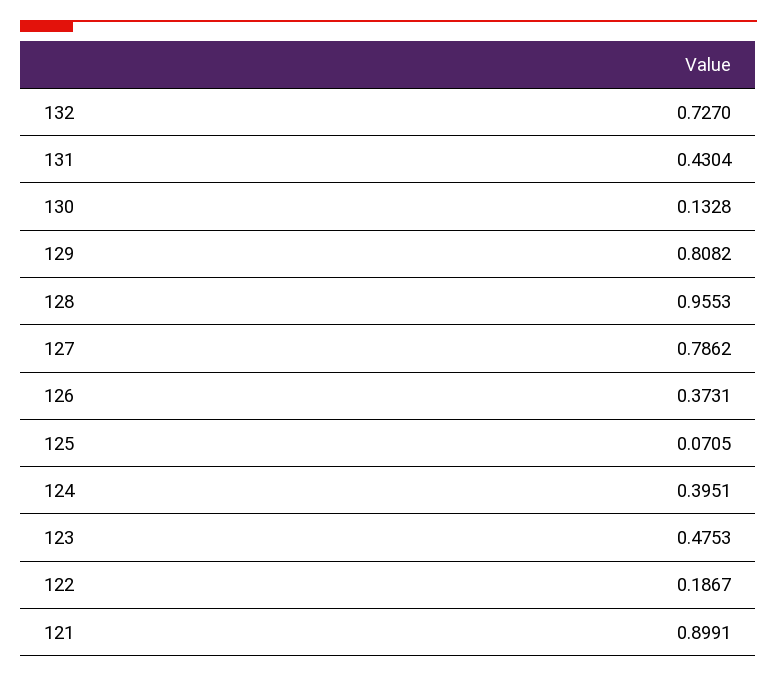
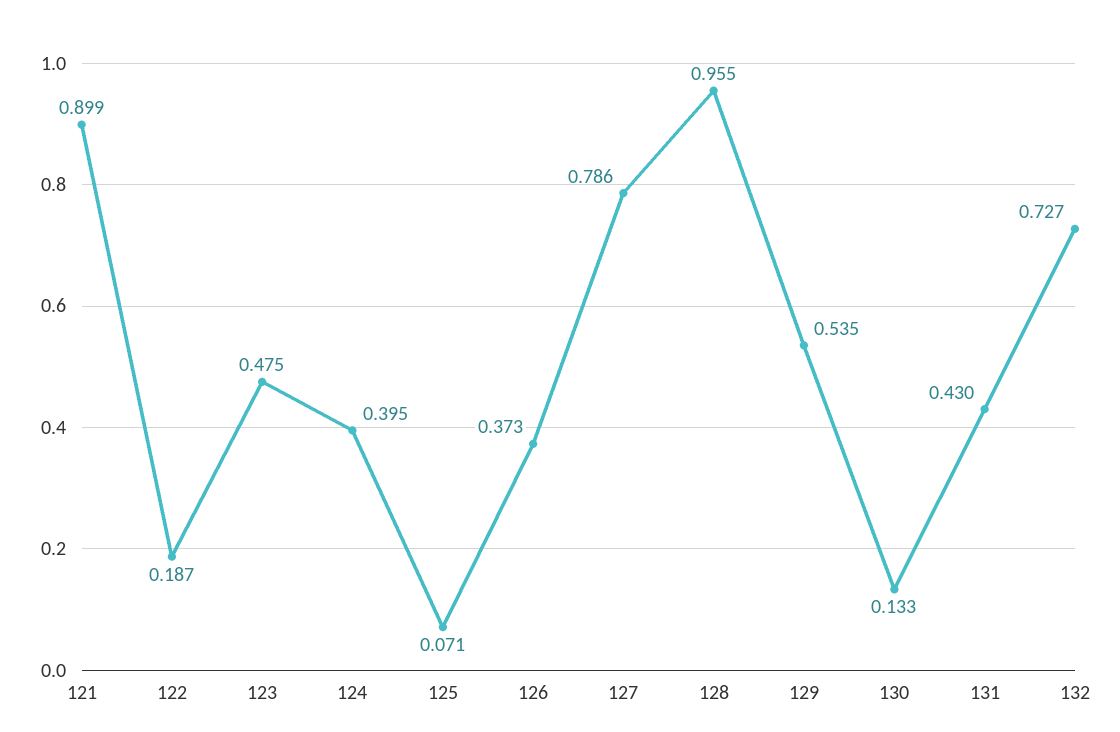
129: 0.8082 -> 0.535

